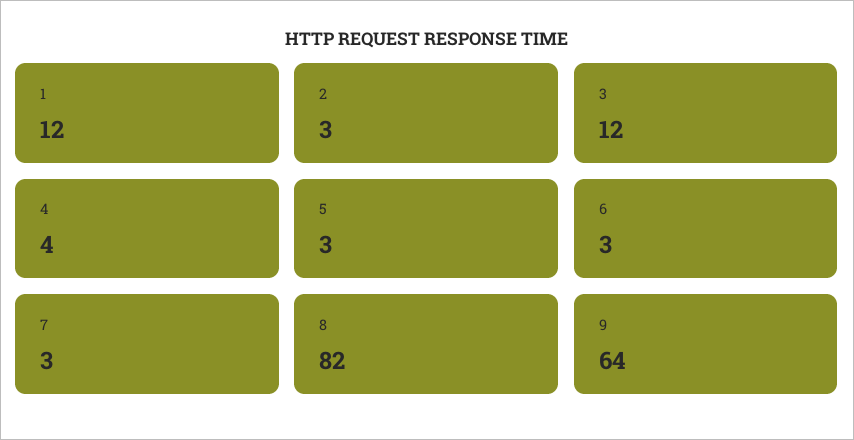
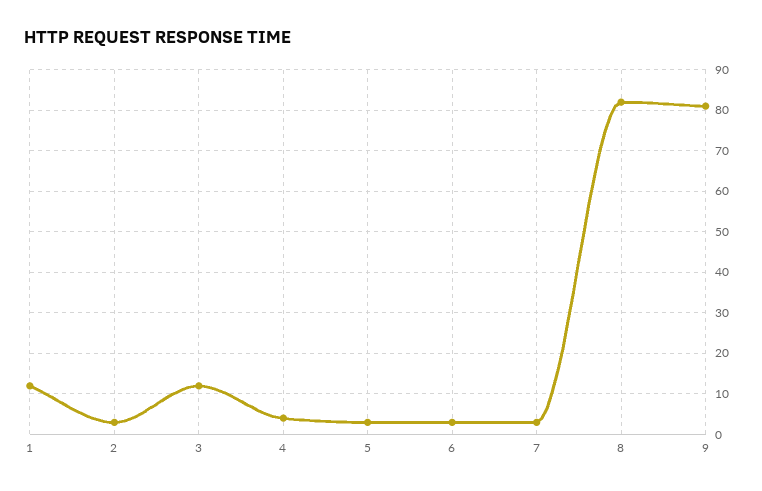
9: 64 -> 80

